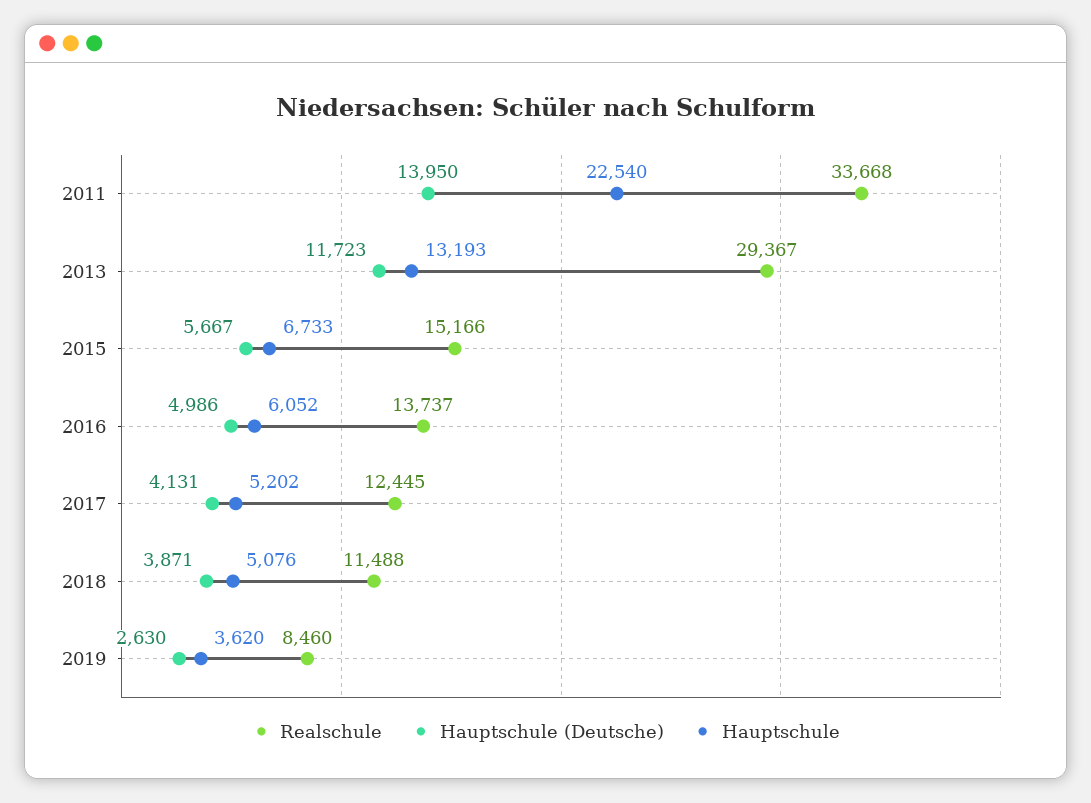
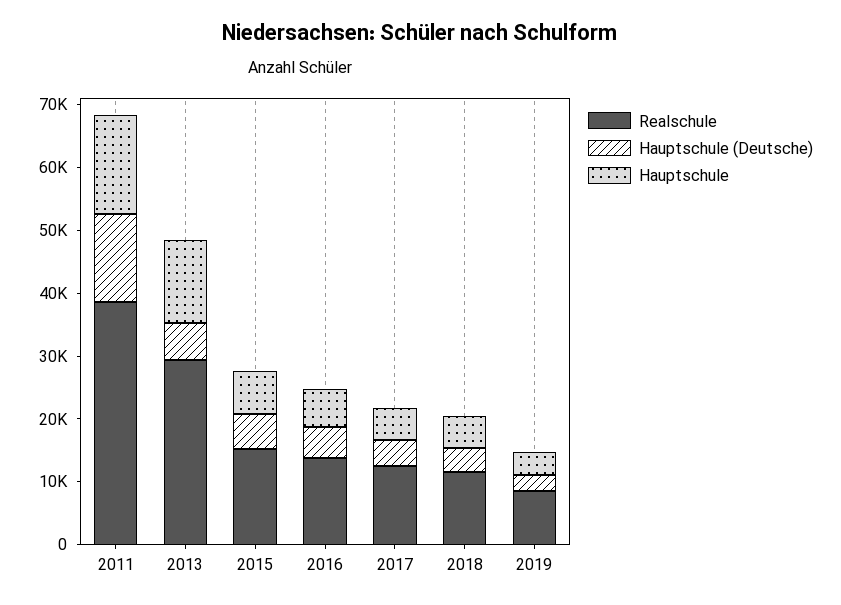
Realschule, 2011: 33668 -> 38000
Hauptschule, 2011: 22540 -> 16000
Hauptschule (Deutsche), 2013: 11723 -> 6000

